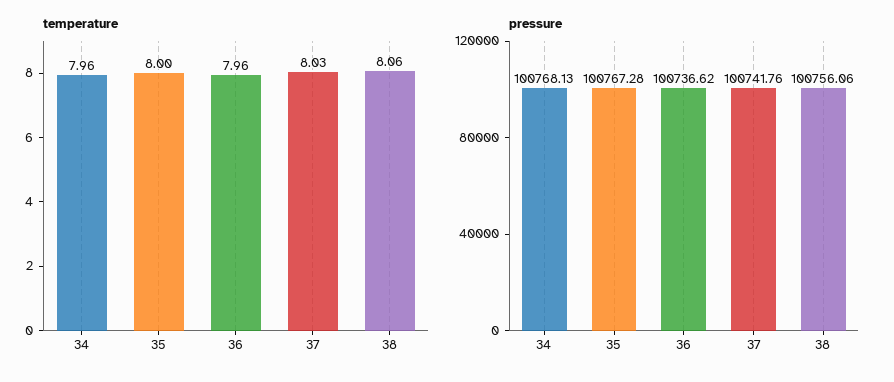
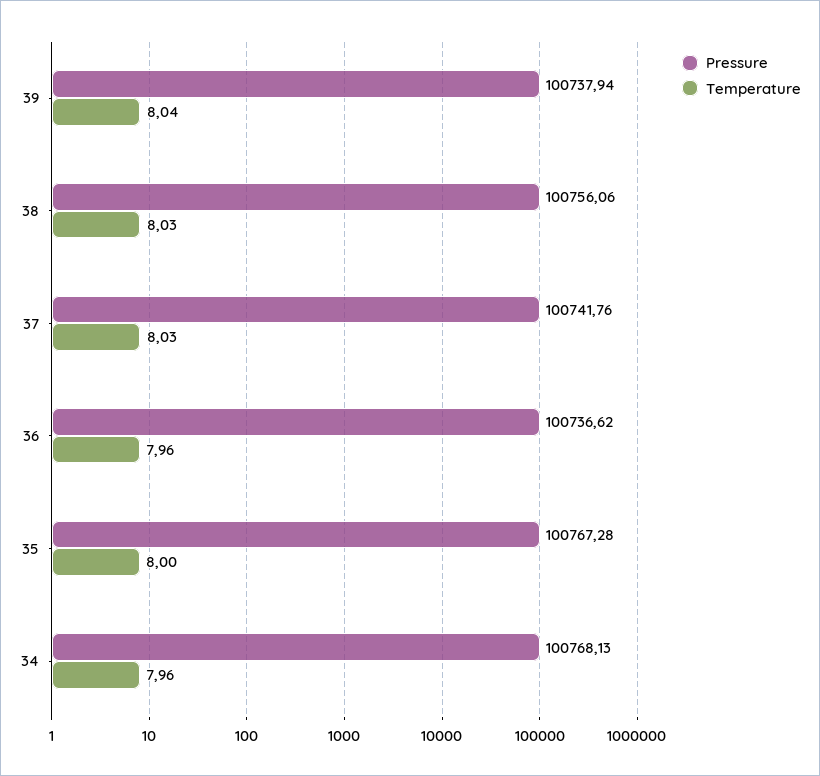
temperature, 38: 8.06 -> 8.03
pressure, 39: none -> 100737.94
temperature, 39: none -> 8.04

